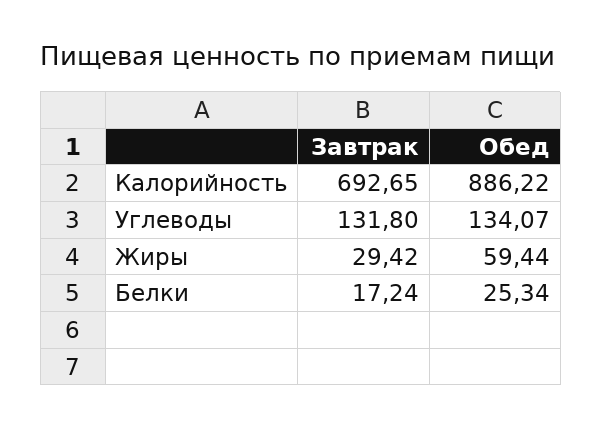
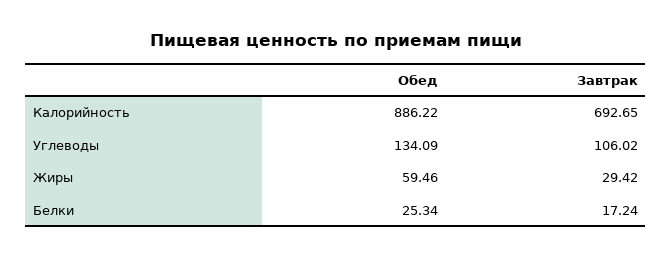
Завтрак, Углеводы: 131.8 -> 106.02
Обед, Углеводы: 134.07 -> 134.09
Обед, Жиры: 59.44 -> 59.46

